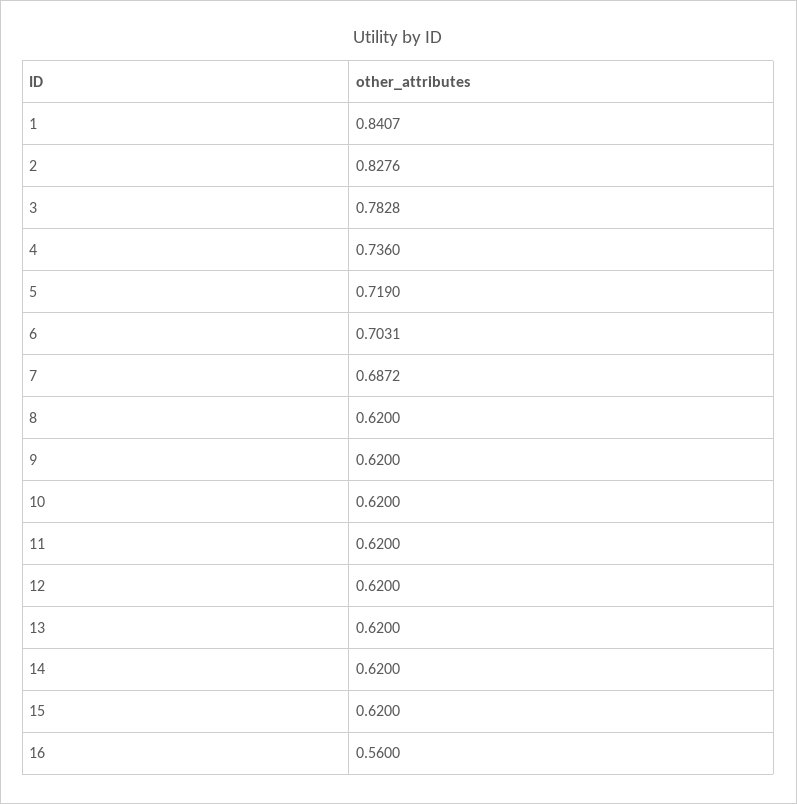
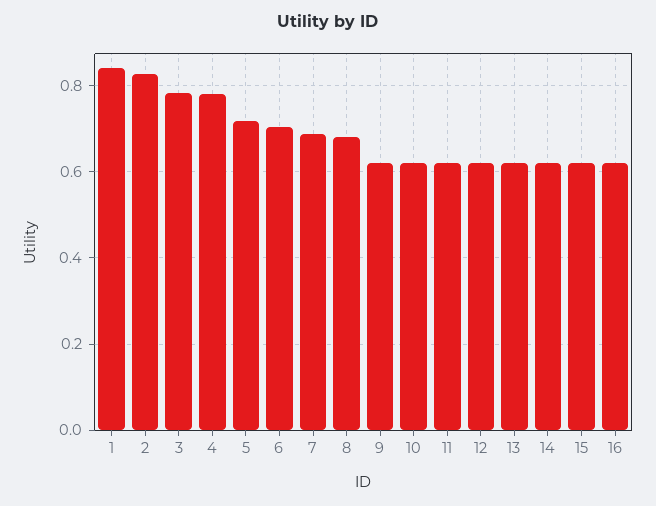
4: 0.736 -> 0.78
8: 0.62 -> 0.68
16: 0.56 -> 0.62

